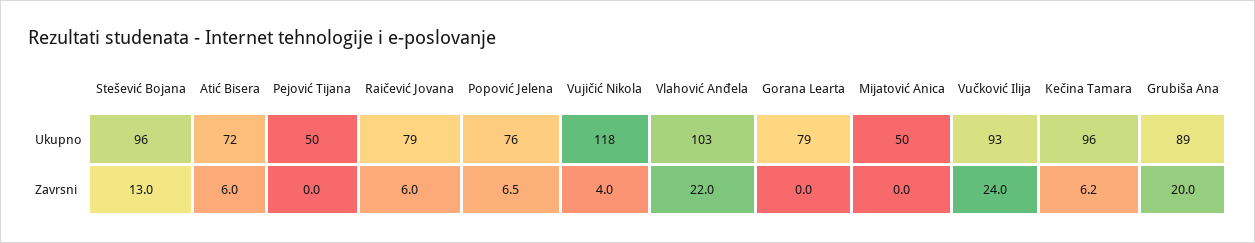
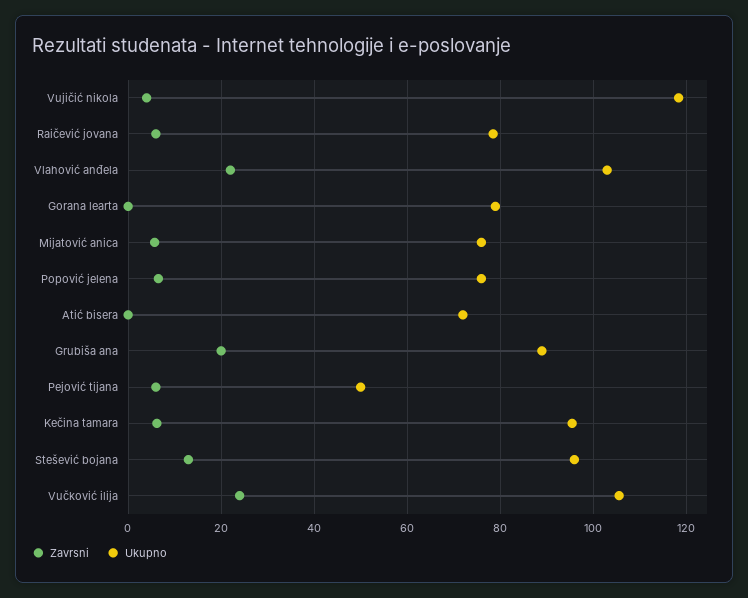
Ukupno, Mijatović Anica: 50 -> 76
Ukupno, Vučković Ilija: 93 -> 106
Zavrsni, Atić Bisera: 6 -> 0
Zavrsni, Pejović Tijana: 0 -> 6
Zavrsni, Mijatović Anica: 0 -> 6

